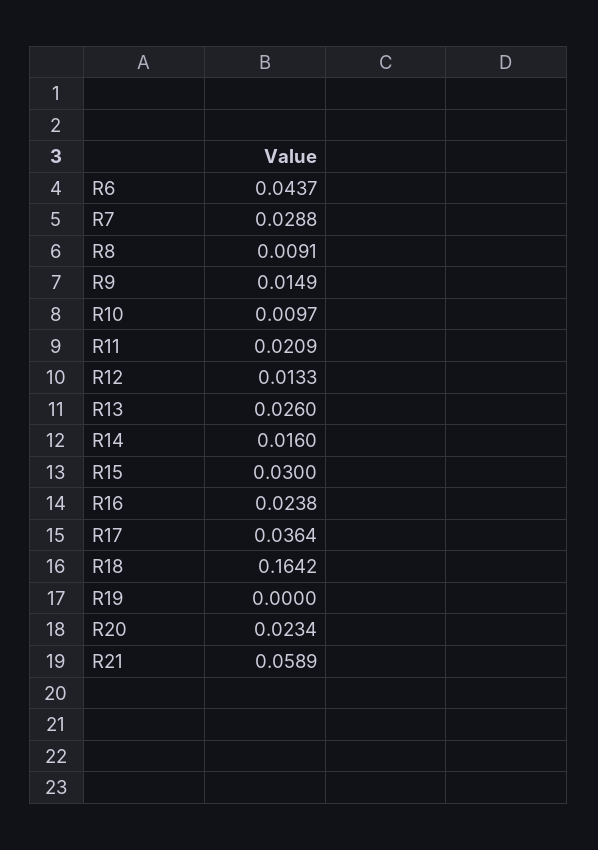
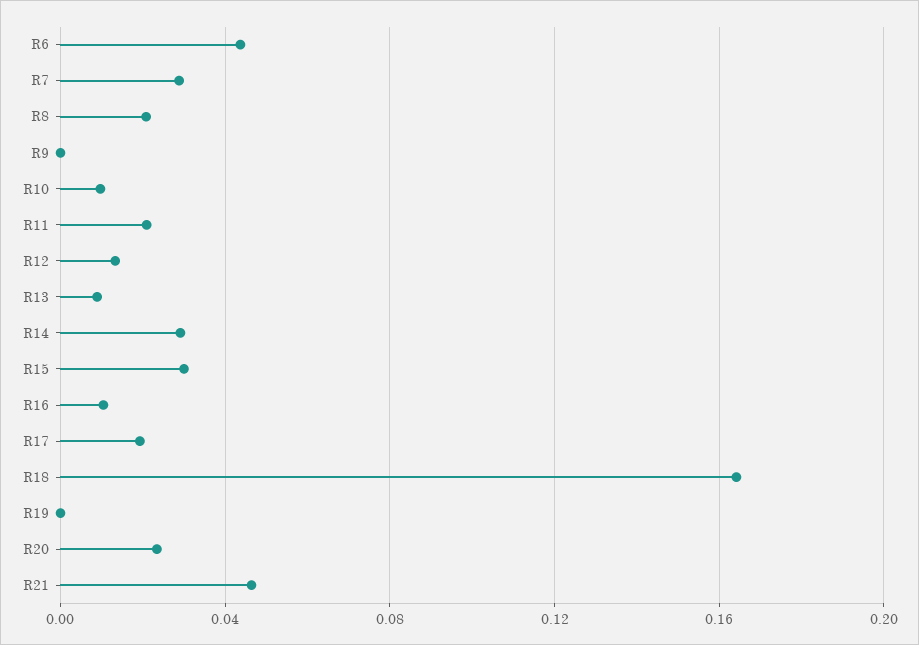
R8: 0.0091 -> 0.02
R9: 0.0149 -> 0
R13: 0.026 -> 0.01
R14: 0.016 -> 0.03
R16: 0.0238 -> 0.01
R17: 0.0364 -> 0.02
R21: 0.0589 -> 0.045

